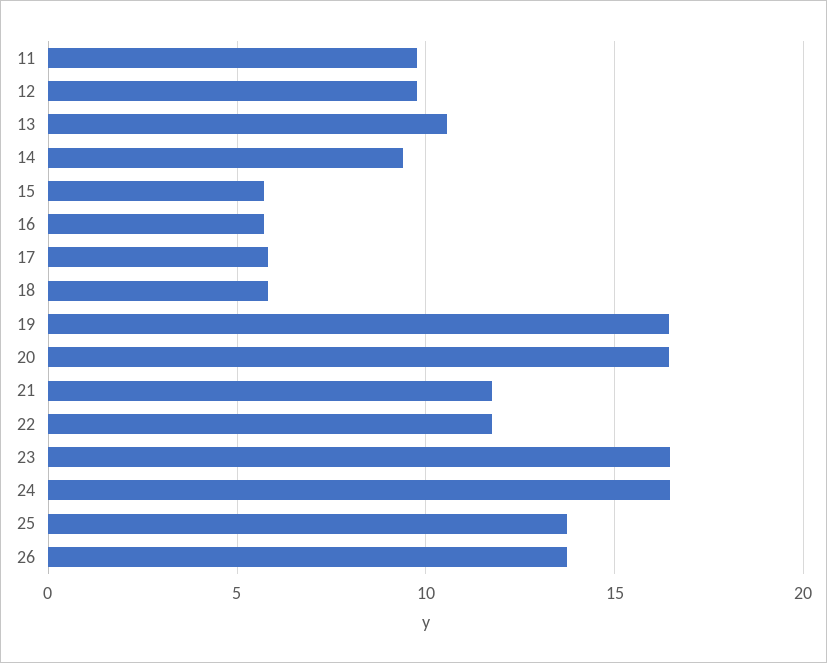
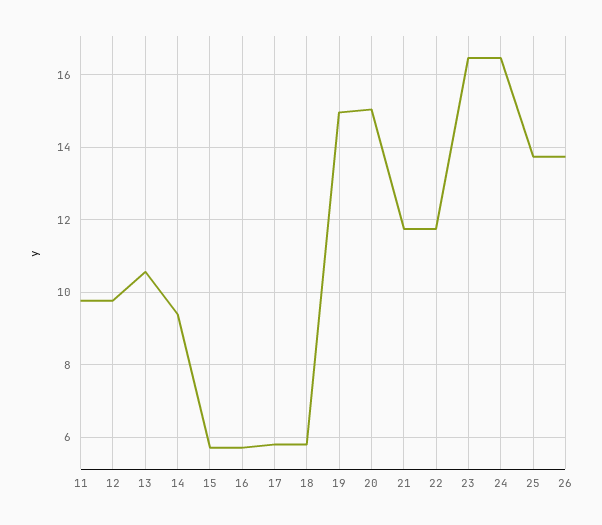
19: 16.5 -> 15
20: 16.5 -> 15

